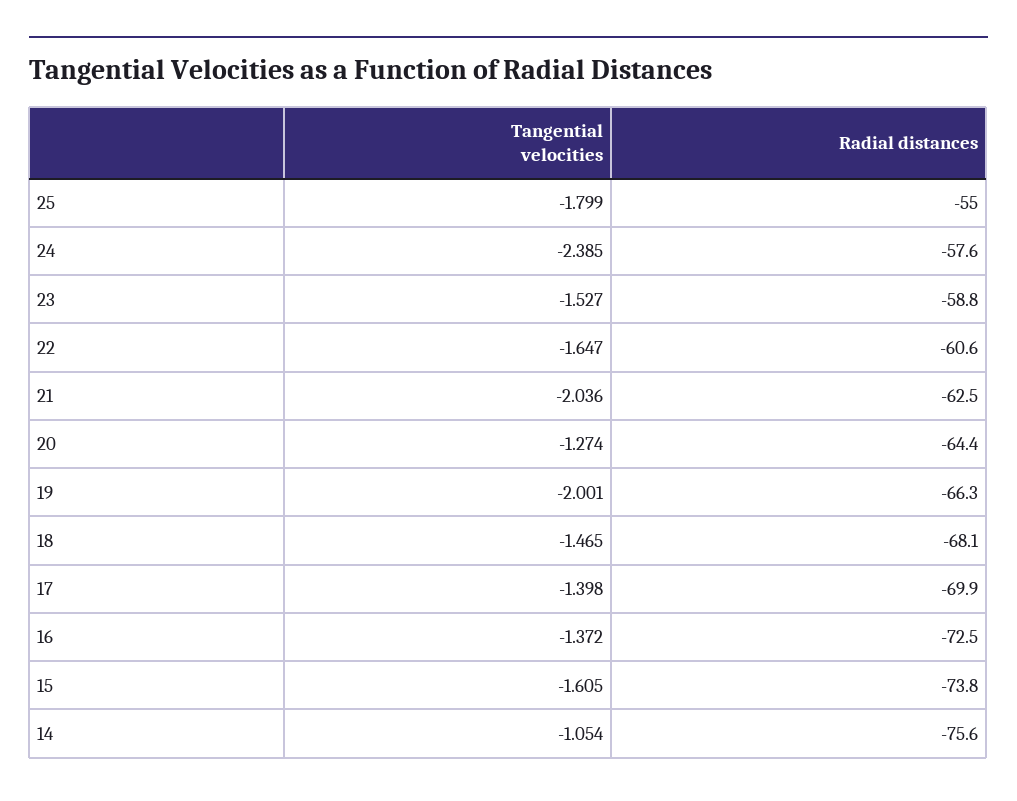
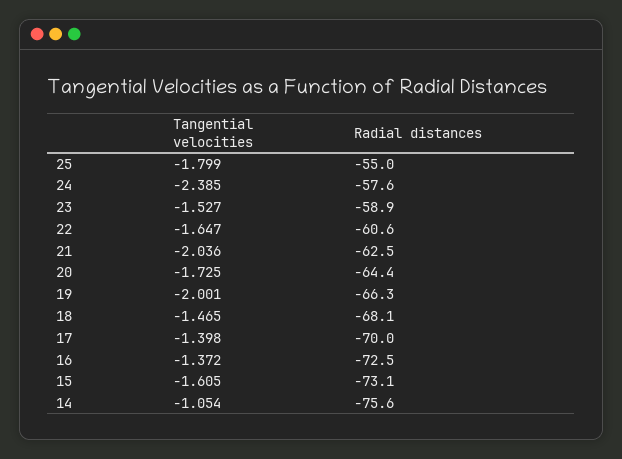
Radial distances, 23: -58.8 -> -58.9
Tangential velocities, 20: -1.274 -> -1.725
Radial distances, 17: -69.9 -> -70
Radial distances, 15: -73.8 -> -73.1

